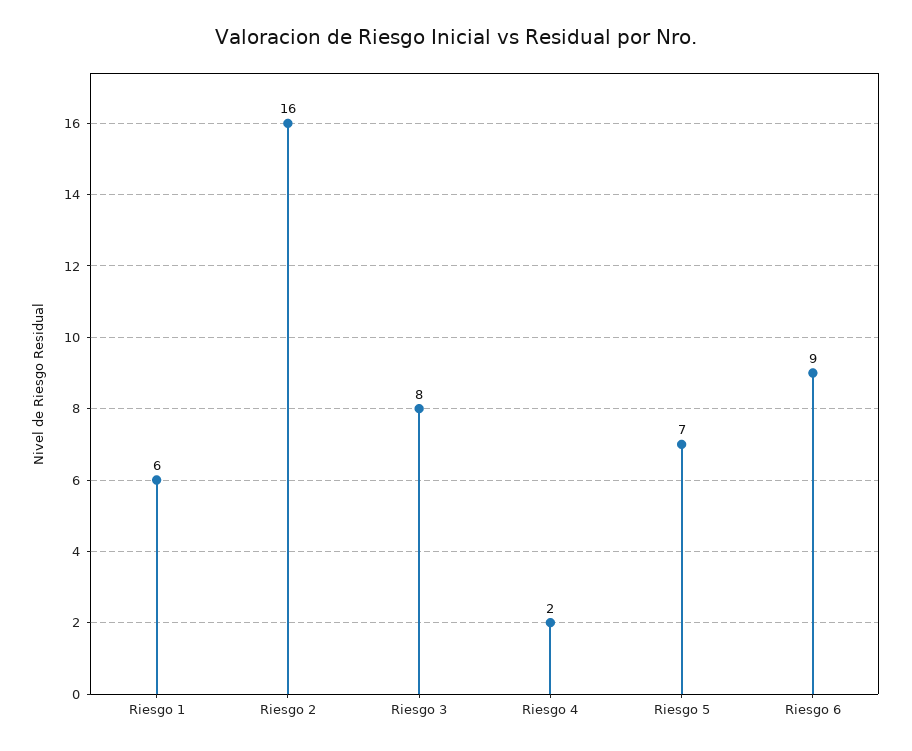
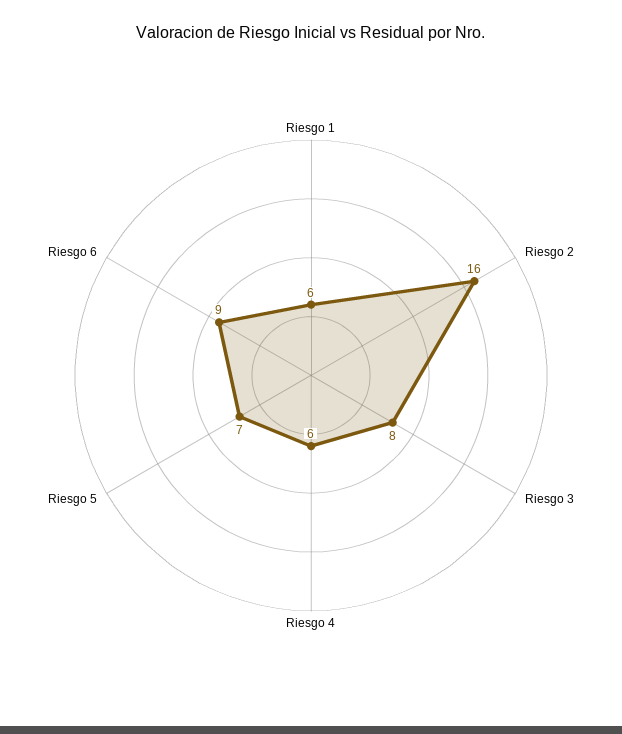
Riesgo 4: 2 -> 6

